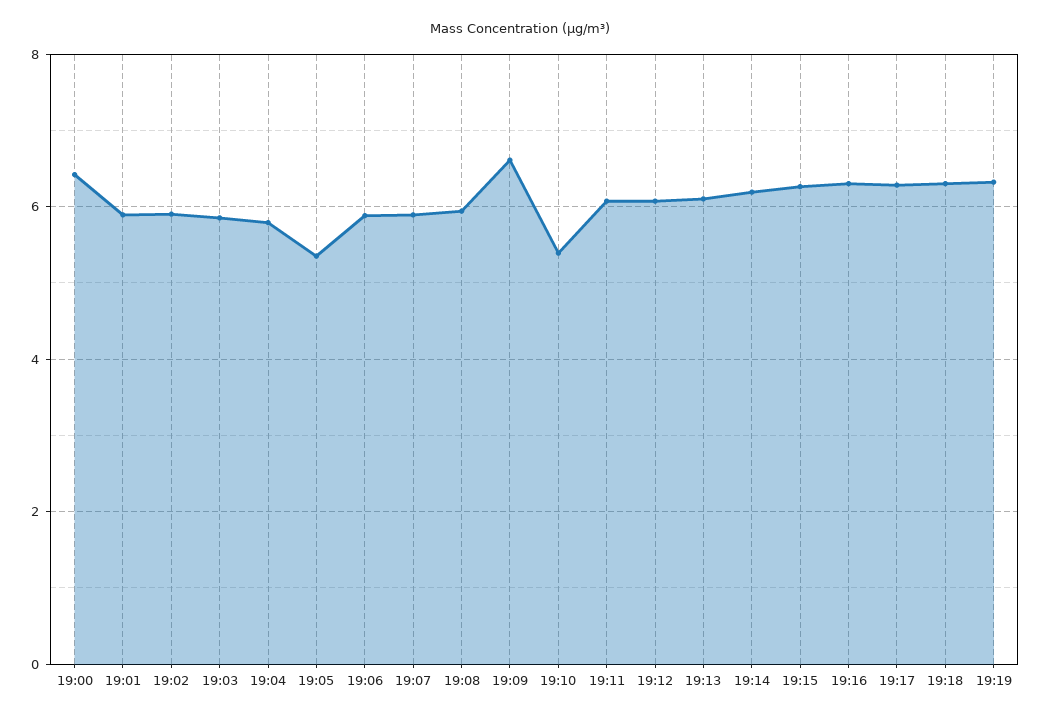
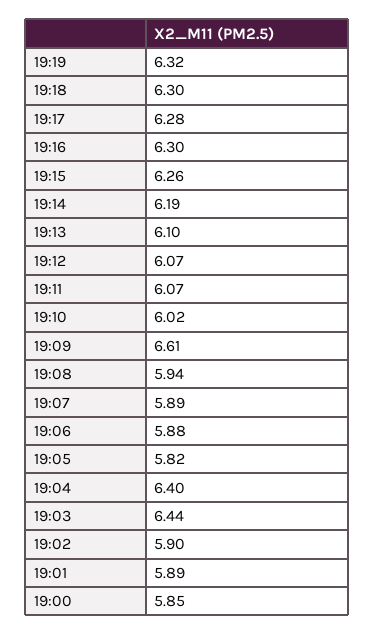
19:00: 6.4 -> 5.85
19:03: 5.8 -> 6.44
19:04: 5.8 -> 6.4
19:05: 5.4 -> 5.82
19:10: 5.4 -> 6.02

